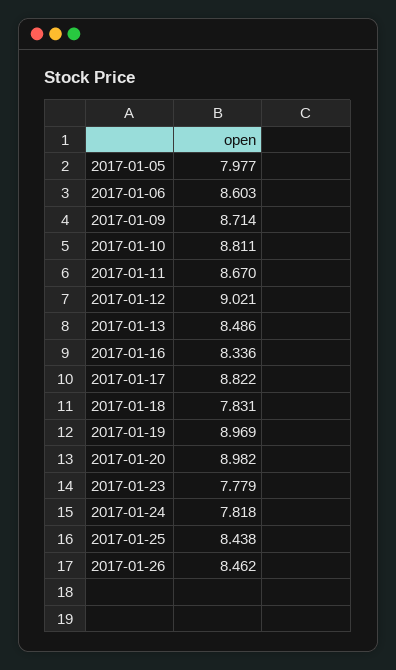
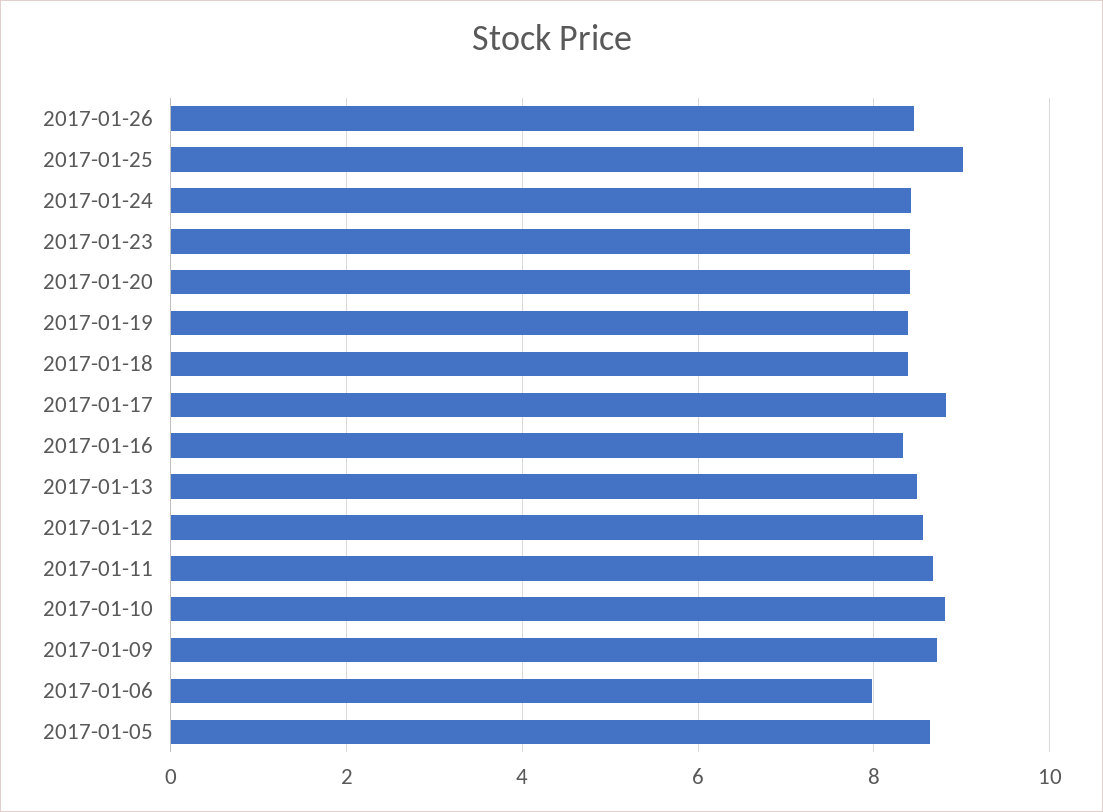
2017-01-05: 7.977 -> 8.6
2017-01-06: 8.603 -> 8
2017-01-12: 9.021 -> 8.6
2017-01-18: 7.831 -> 8.4
2017-01-19: 8.969 -> 8.4
2017-01-20: 8.982 -> 8.4
2017-01-23: 7.779 -> 8.4
2017-01-24: 7.818 -> 8.4
2017-01-25: 8.438 -> 9

